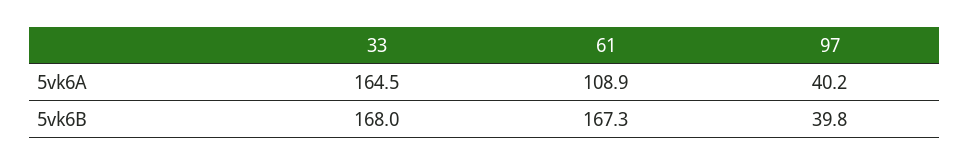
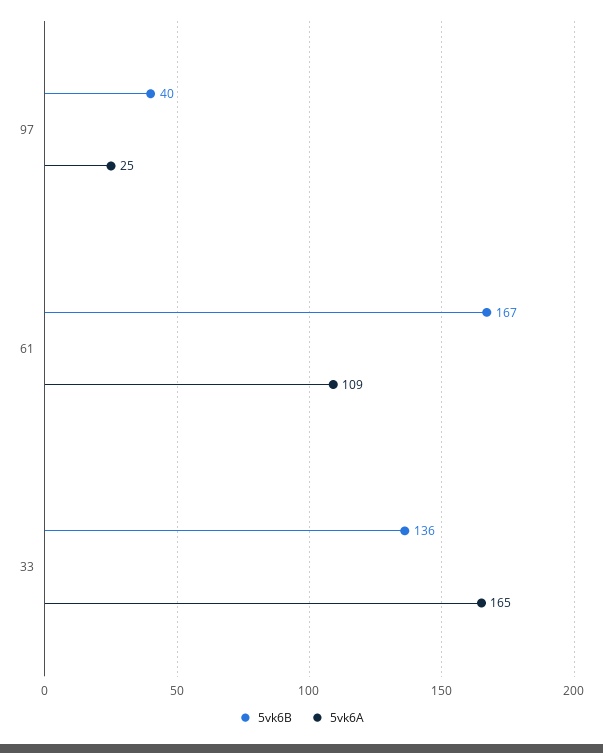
5vk6A, 97: 40.2 -> 25
5vk6B, 33: 168 -> 136

